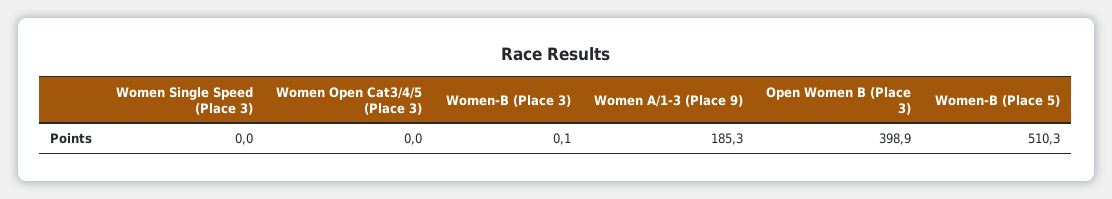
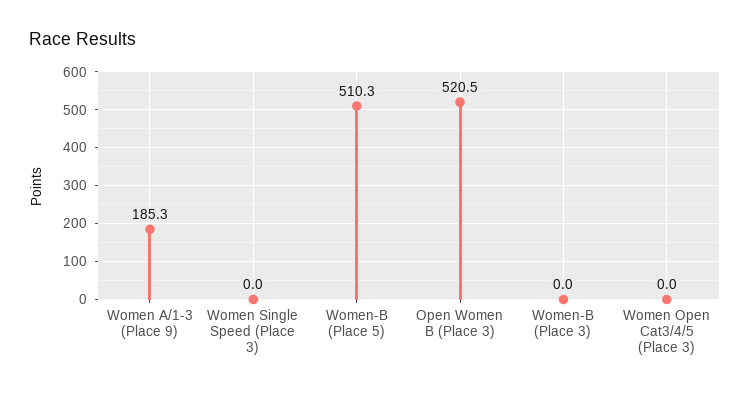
Women-B (Place 3): 0.1 -> 0
Open Women B (Place 3): 398.9 -> 520.5

